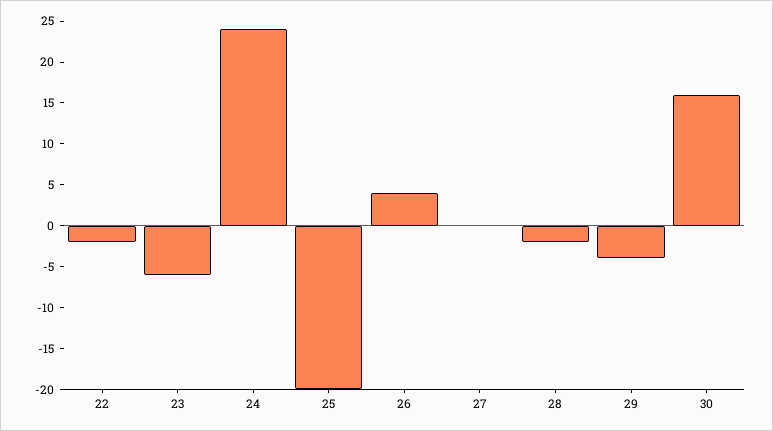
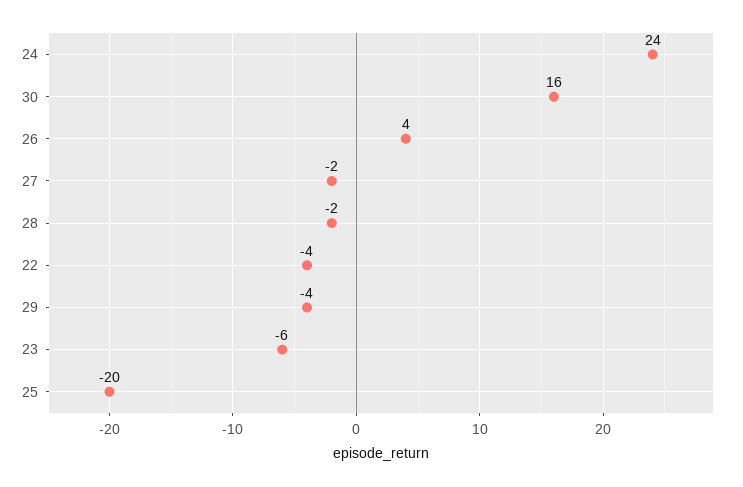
22: -2 -> -4
27: 0 -> -2

